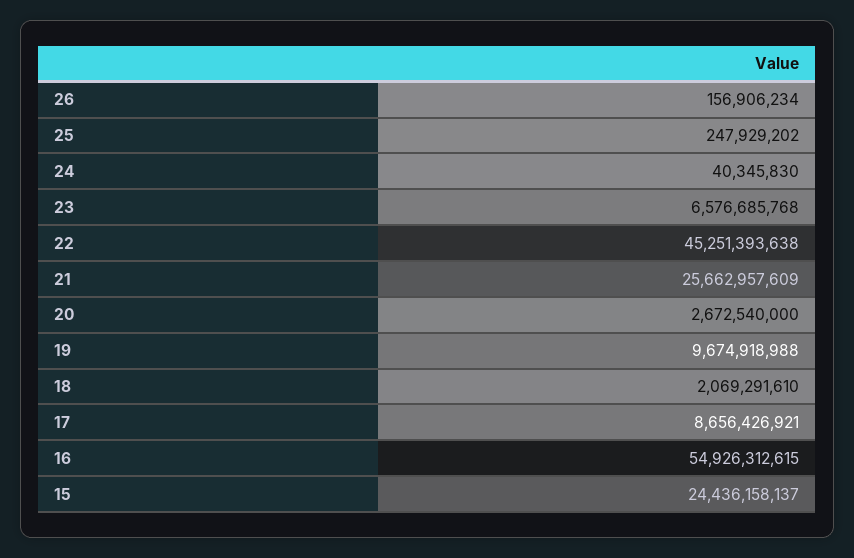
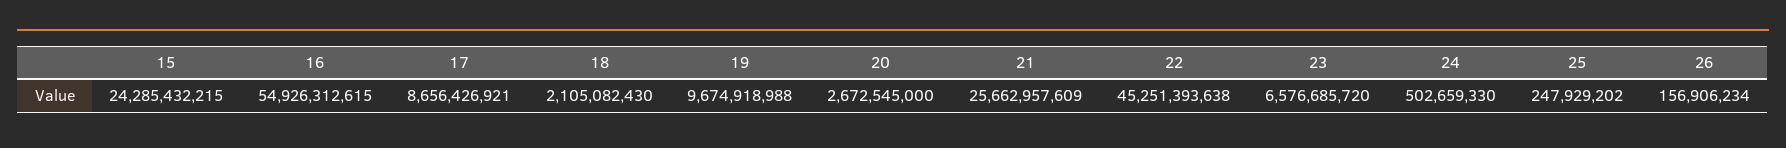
24: 40345830 -> 502659330
23: 6576685768 -> 6576685720
20: 2672540000 -> 2672545000
18: 2069291610 -> 2105082430
15: 24436158137 -> 24285432215

